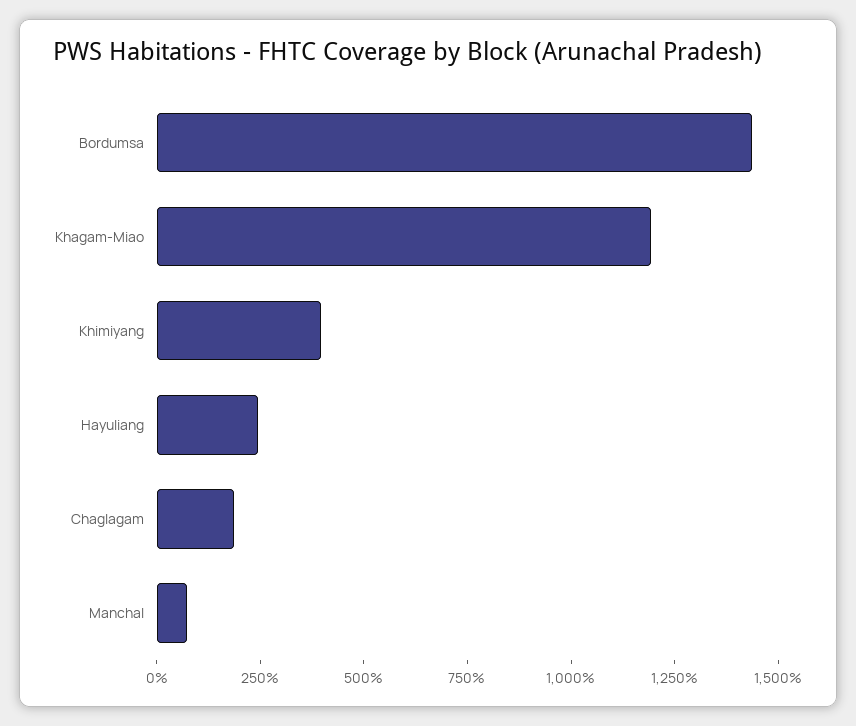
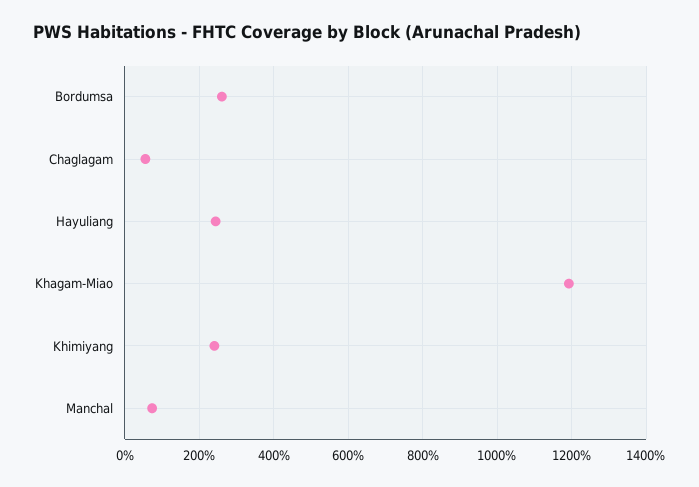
Bordumsa: 1450 -> 260
Khimiyang: 400 -> 240
Chaglagam: 200 -> 60

